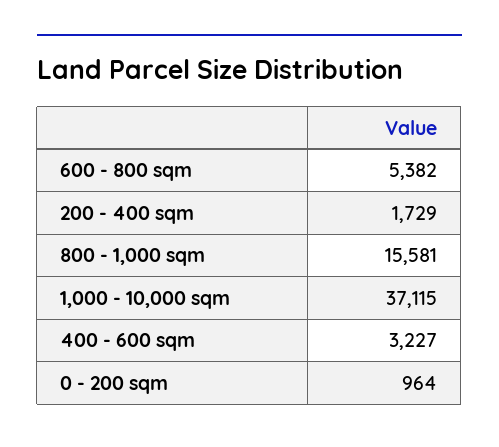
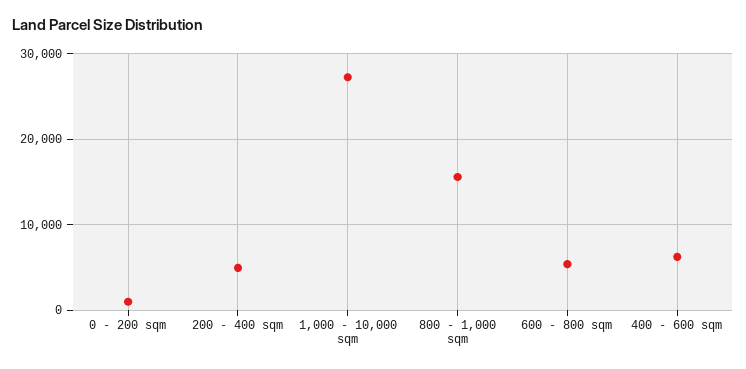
200 - 400 sqm: 1729 -> 5000
1,000 - 10,000 sqm: 37115 -> 27000
400 - 600 sqm: 3227 -> 6000

